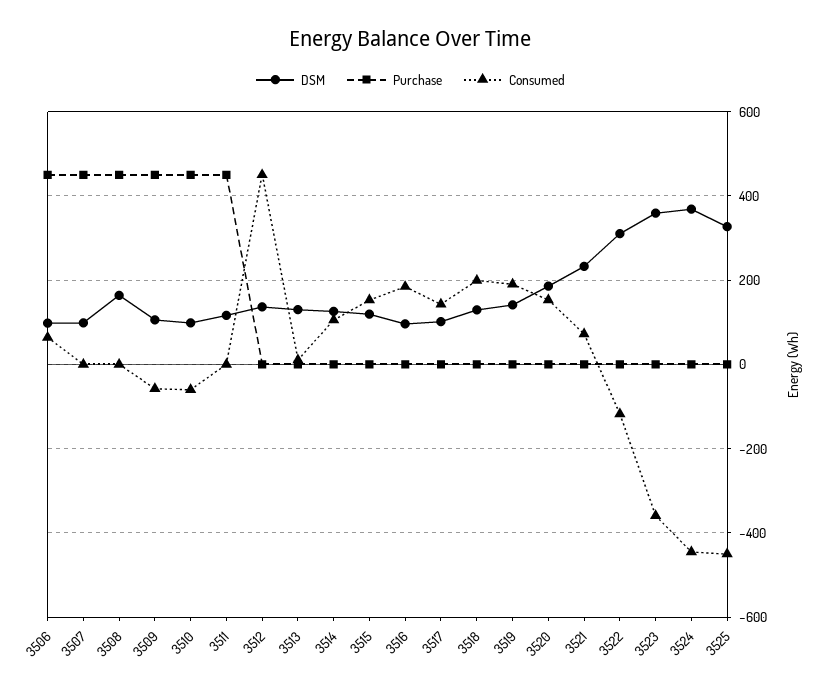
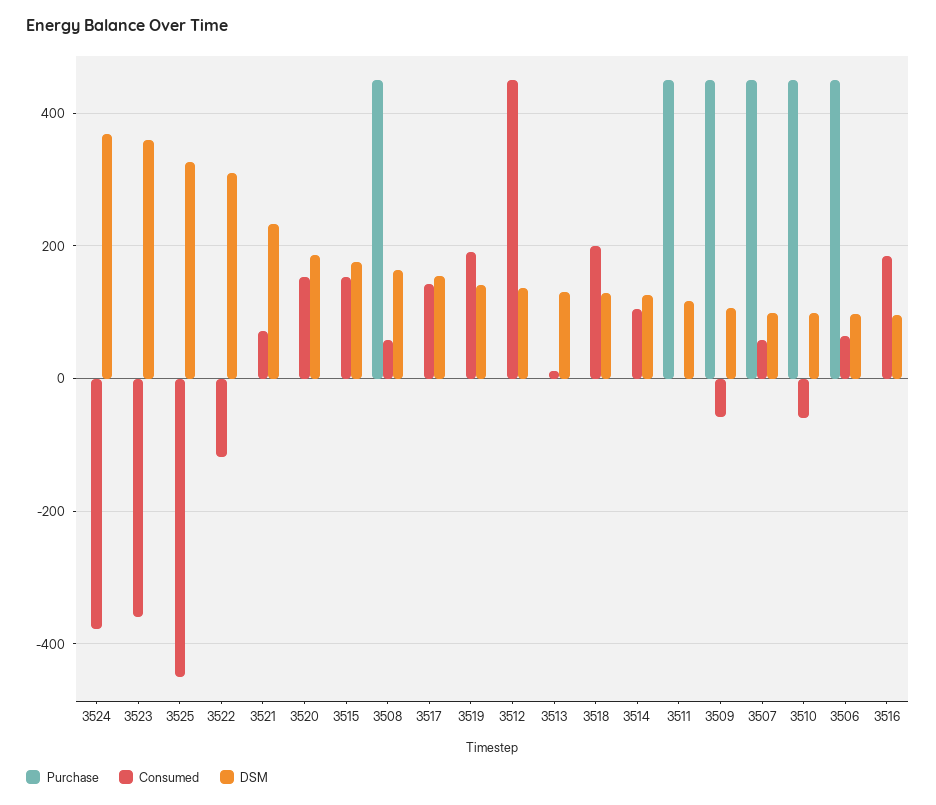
Consumed, 3507: 0 -> 60
Consumed, 3508: 0 -> 60
DSM, 3515: 120 -> 180
DSM, 3517: 100 -> 160
Consumed, 3524: -440 -> -380

